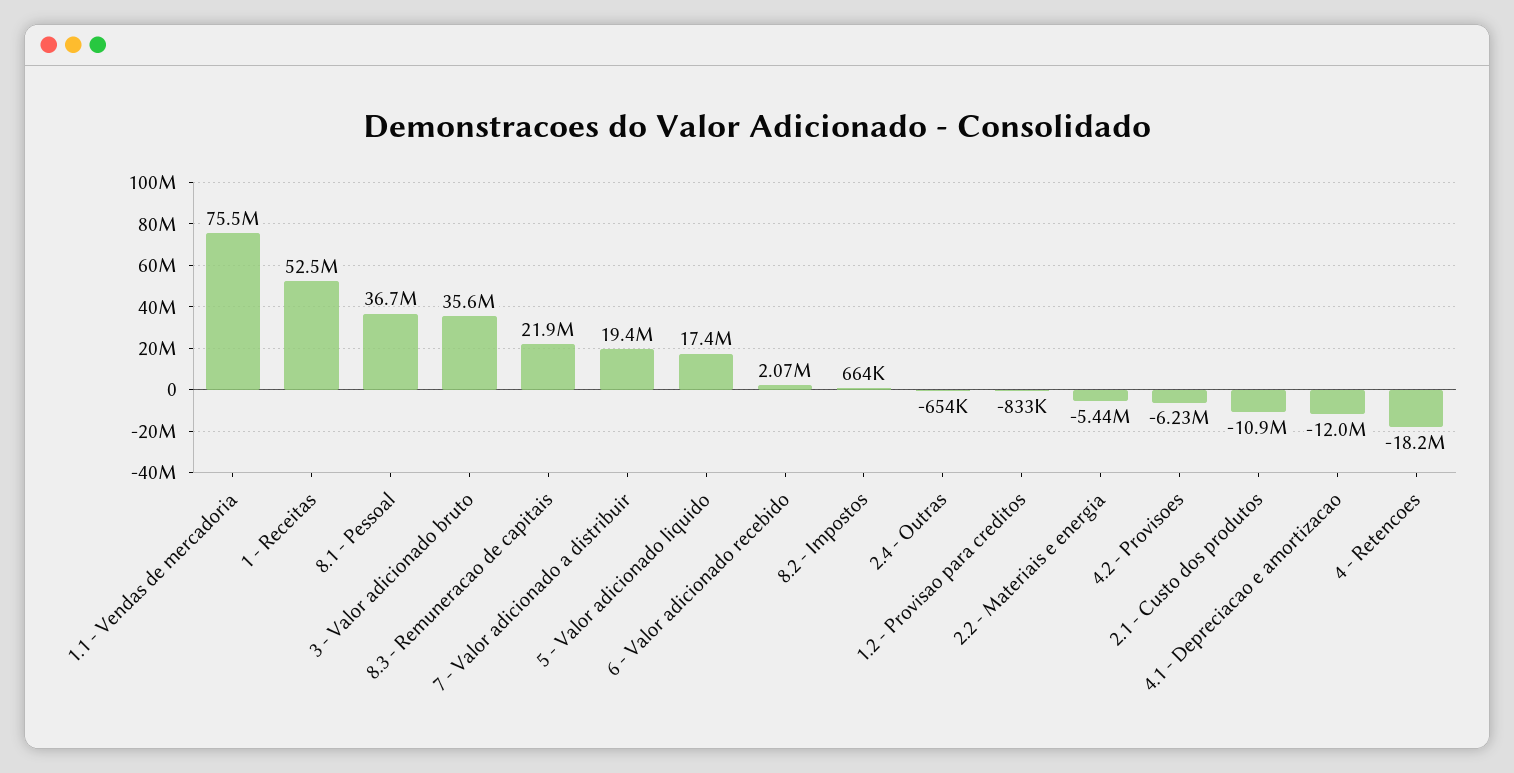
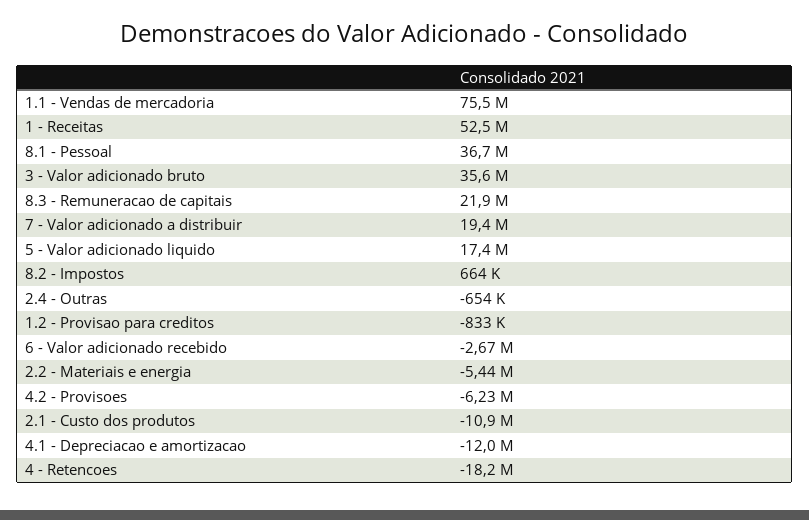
6 - Valor adicionado recebido: 2070000 -> -2670000

